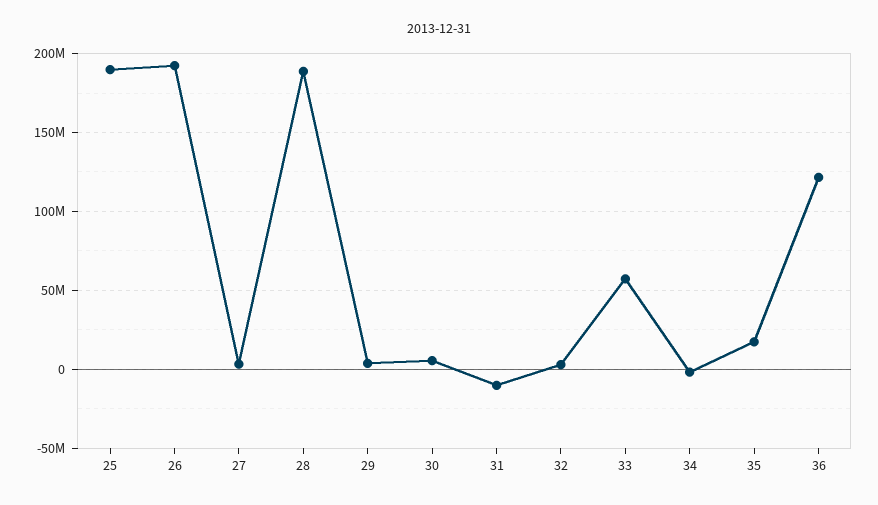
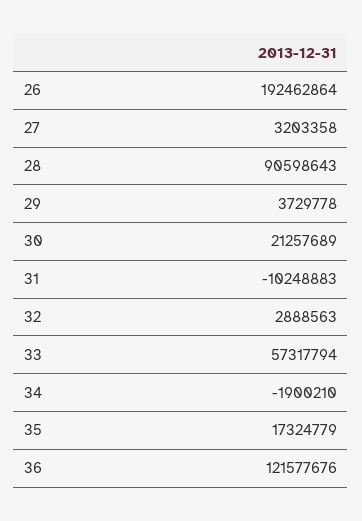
25: 190000000 -> none
28: 190000000 -> 90598643
30: 5000000 -> 21257689

